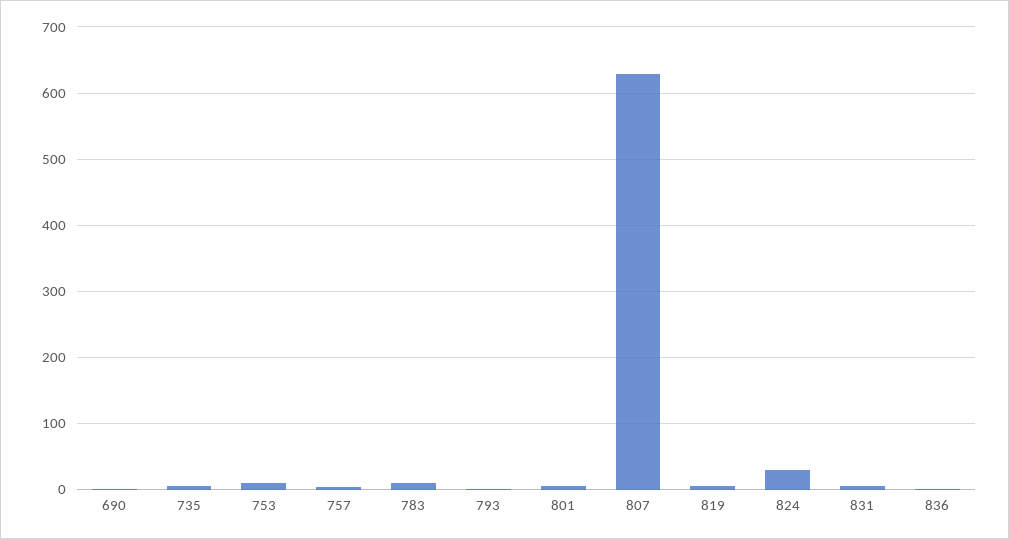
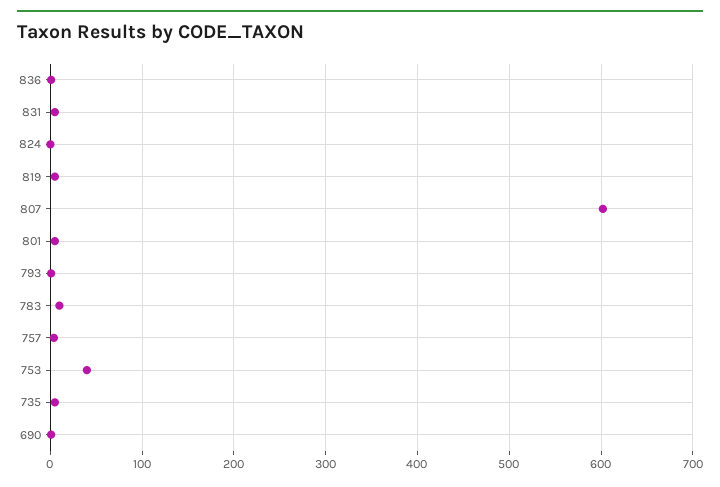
753: 10 -> 40
807: 630 -> 600
824: 30 -> 0

